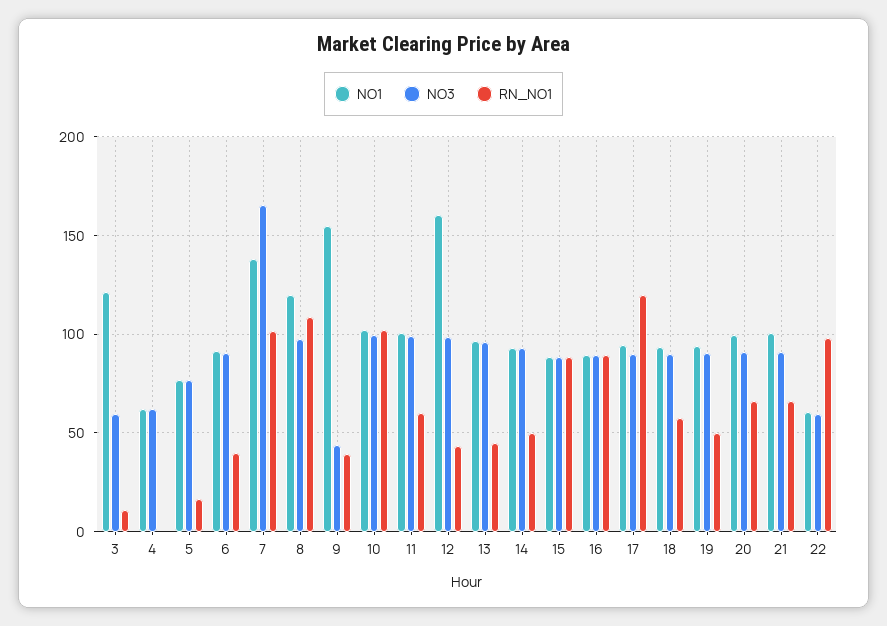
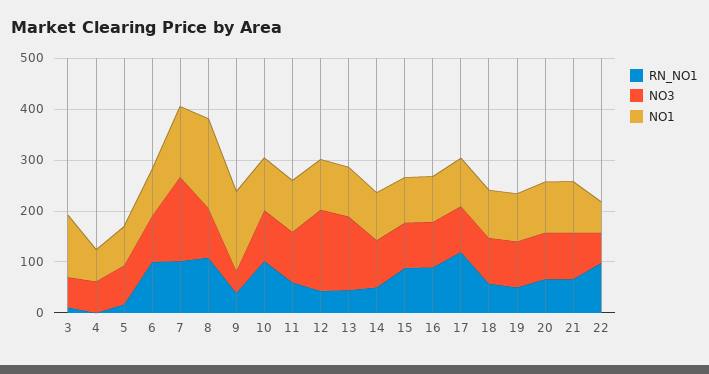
RN_NO1, 6: 40 -> 100
NO1, 8: 120 -> 180
NO1, 12: 160 -> 100
NO3, 12: 100 -> 160
NO3, 13: 95 -> 140

